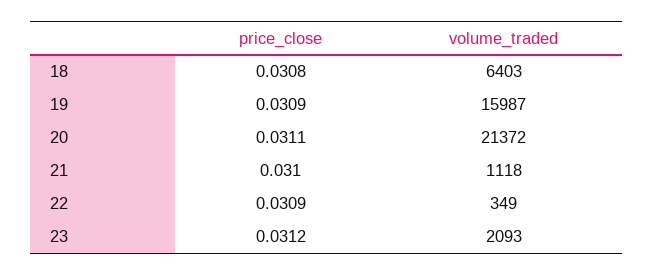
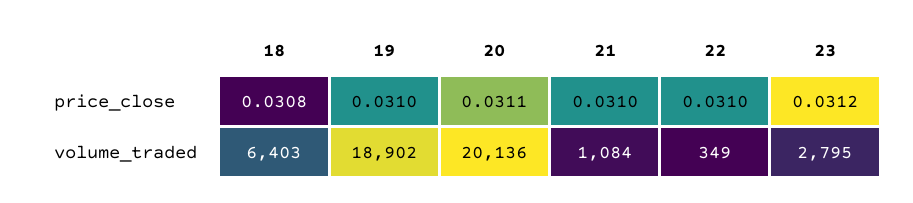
price_close, 19: 0.0309 -> 0.031
volume_traded, 19: 15987 -> 18902
volume_traded, 20: 21372 -> 20136
volume_traded, 21: 1118 -> 1084
price_close, 22: 0.0309 -> 0.031
volume_traded, 23: 2093 -> 2795

